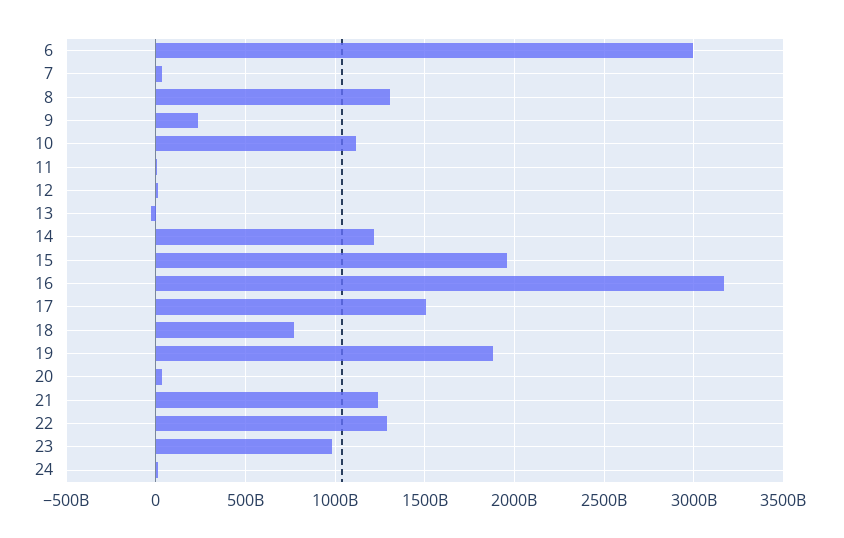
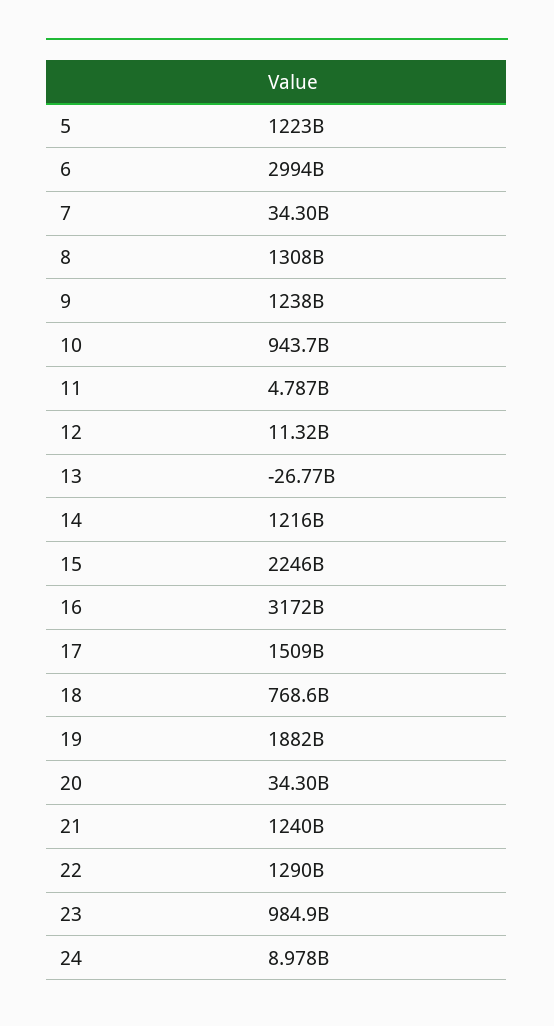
9: 250000000000 -> 1238000000000
10: 1100000000000 -> 943700000000
15: 1950000000000 -> 2246000000000
5: none -> 1223000000000

